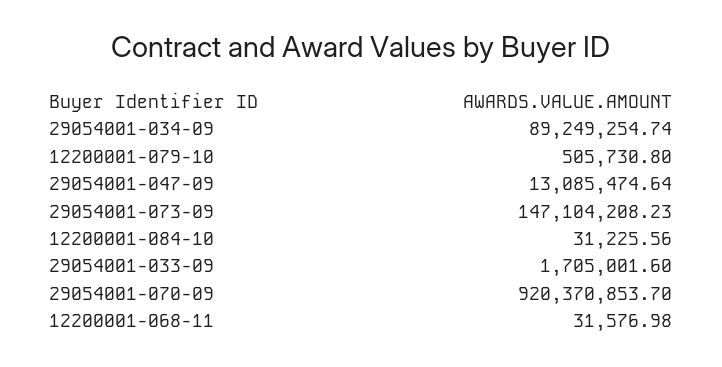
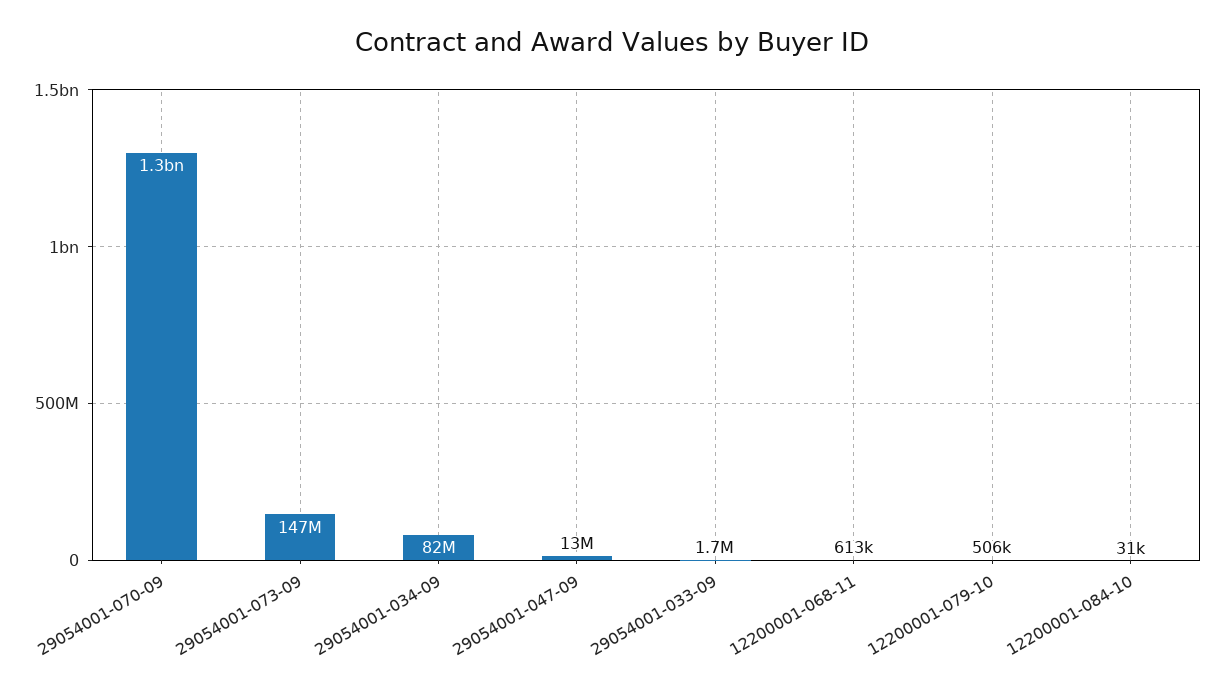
29054001-034-09: 89249254.74 -> 82000000
29054001-070-09: 920370853.7 -> 1300000000
12200001-068-11: 31576.98 -> 613000

